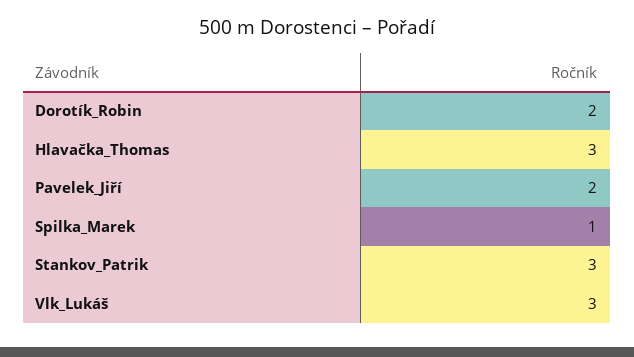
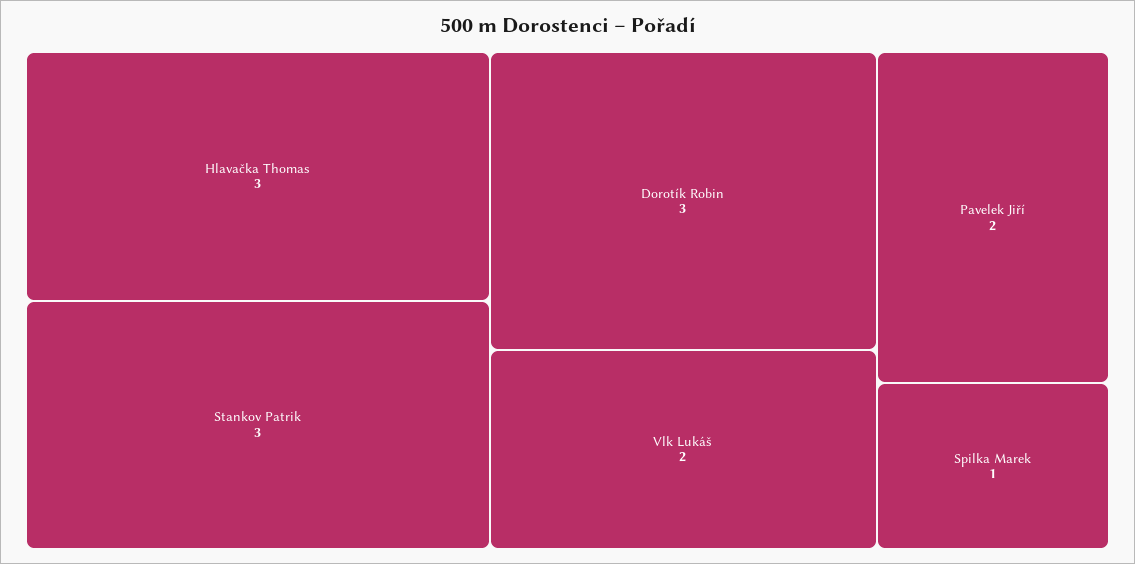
Dorotík_Robin: 2 -> 3
Vlk_Lukáš: 3 -> 2

